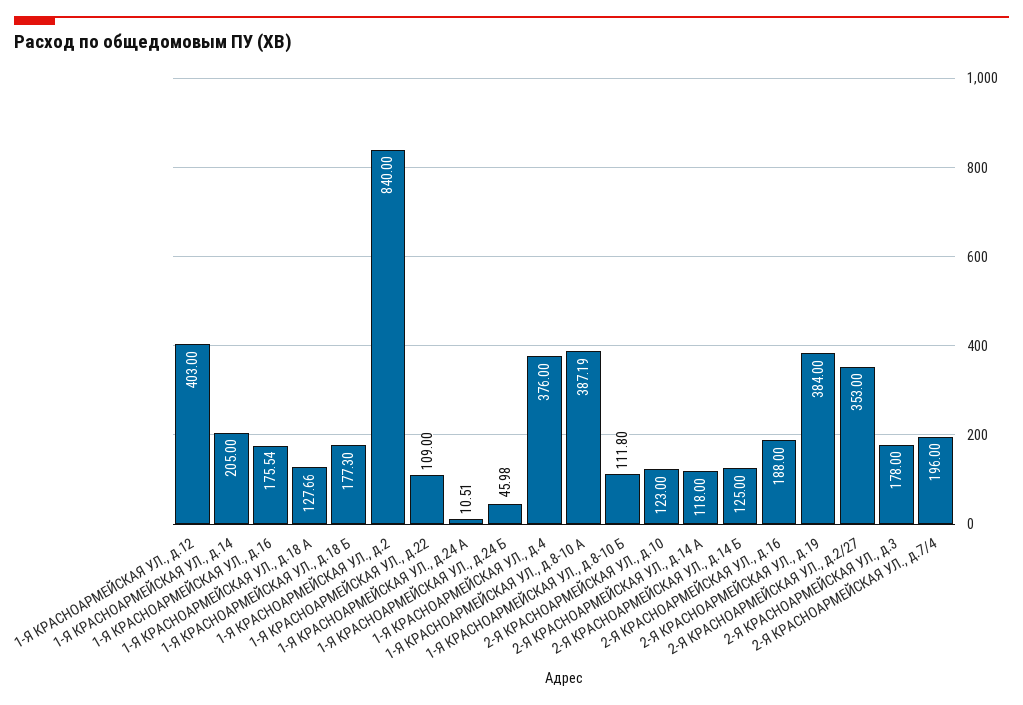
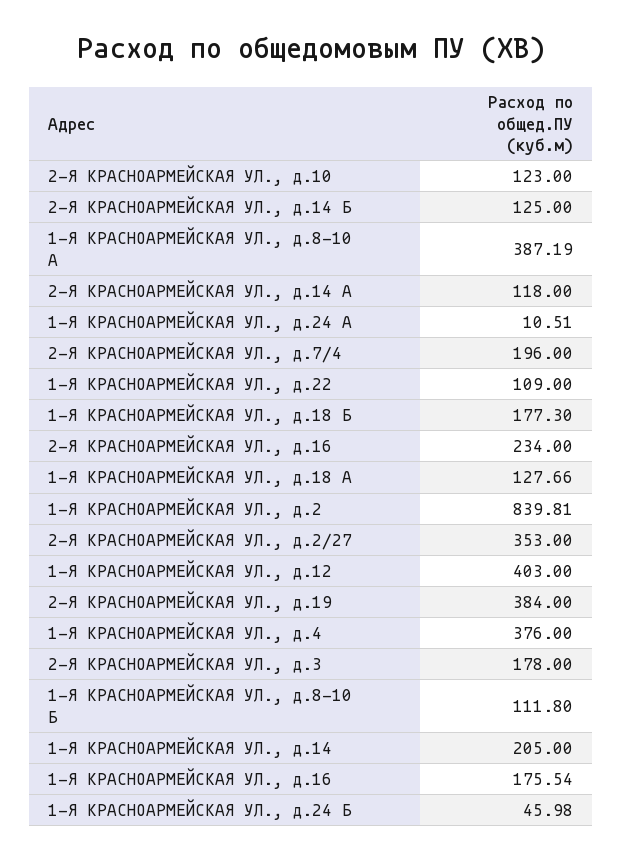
1-Я КРАСНОАРМЕЙСКАЯ УЛ., д.2: 840 -> 839.81
2-Я КРАСНОАРМЕЙСКАЯ УЛ., д.16: 188 -> 234

